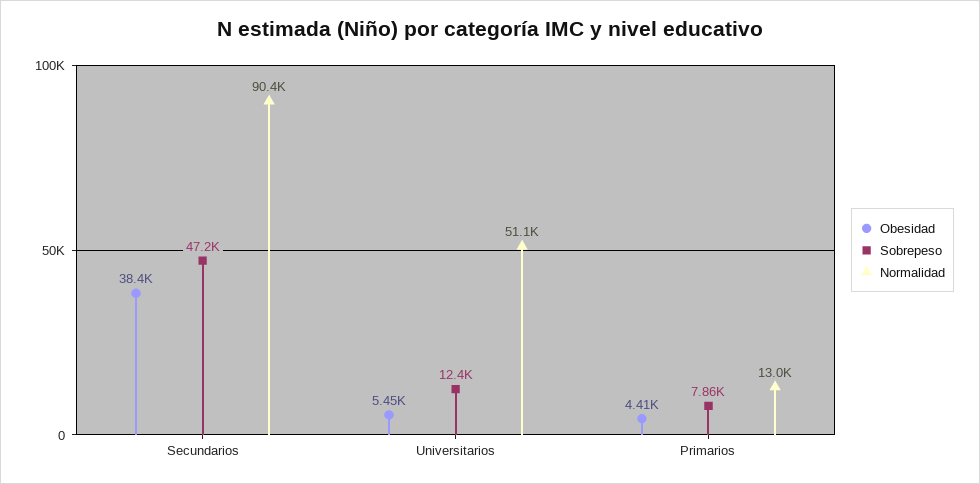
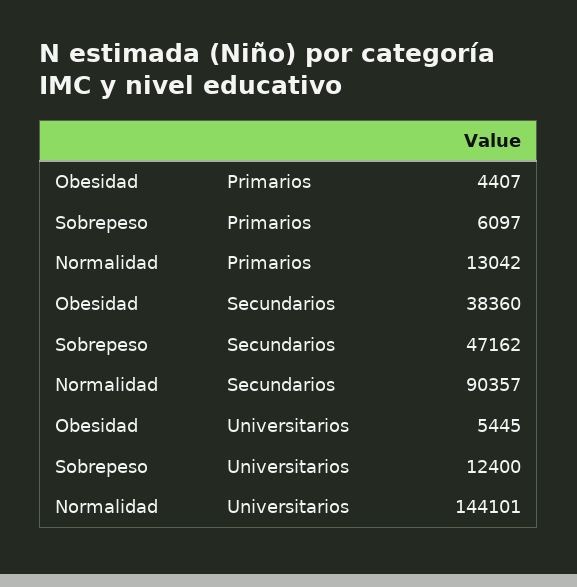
Normalidad, Universitarios: 51100 -> 144101
Sobrepeso, Primarios: 7860 -> 6097

